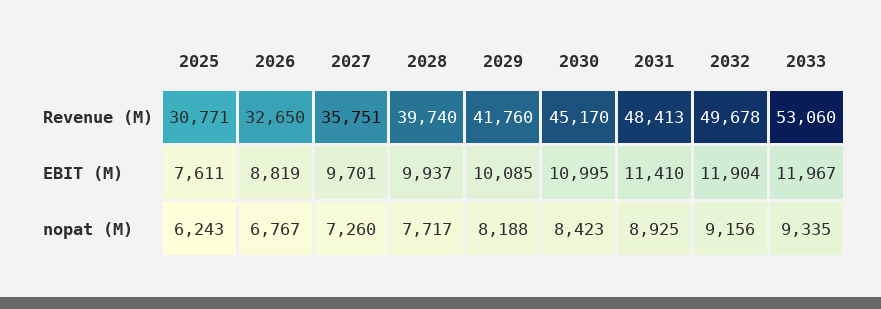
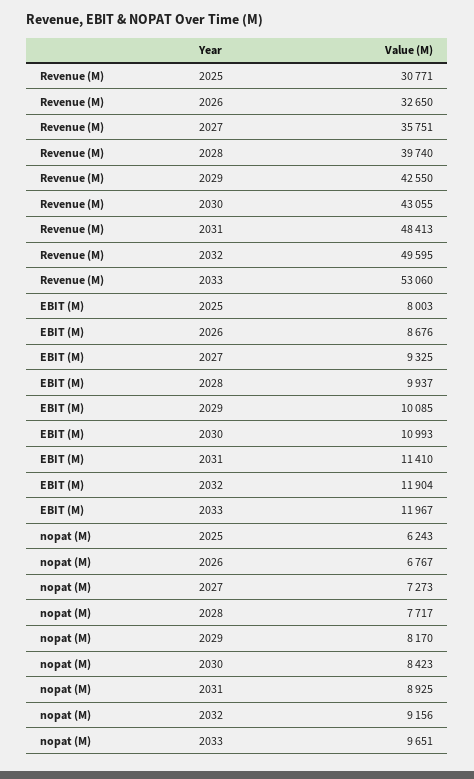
2029, Revenue (M): 41760 -> 42550
2030, Revenue (M): 45170 -> 43055
2032, Revenue (M): 49678 -> 49595
2025, EBIT (M): 7611 -> 8003
2026, EBIT (M): 8819 -> 8676
2027, EBIT (M): 9701 -> 9325
2030, EBIT (M): 10995 -> 10993
2027, nopat (M): 7260 -> 7273
2029, nopat (M): 8188 -> 8170
2033, nopat (M): 9335 -> 9651

